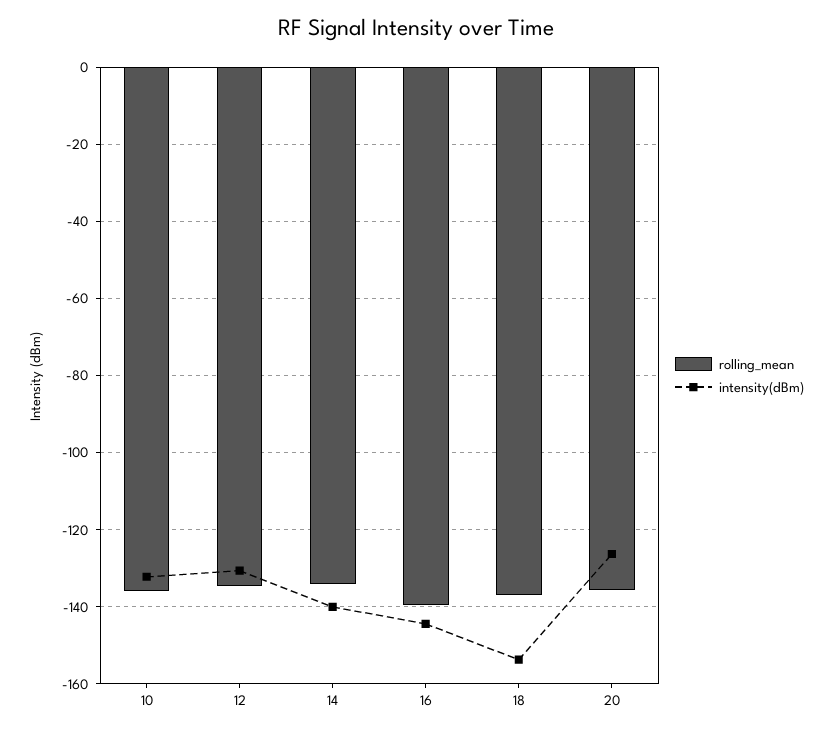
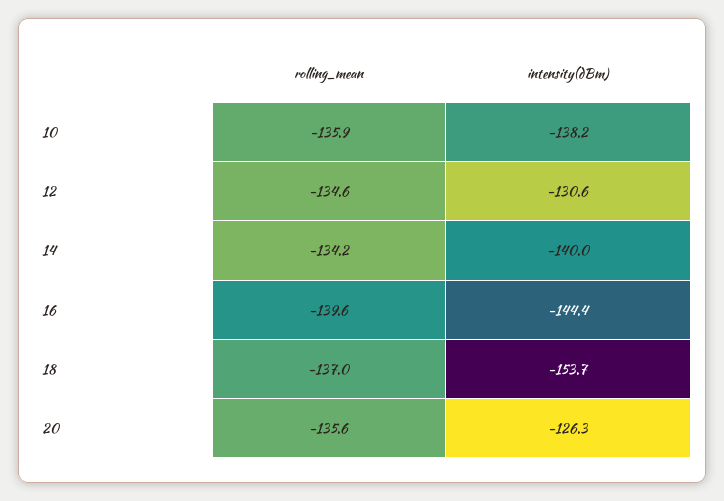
intensity(dBm), 10: -132 -> -138.2

